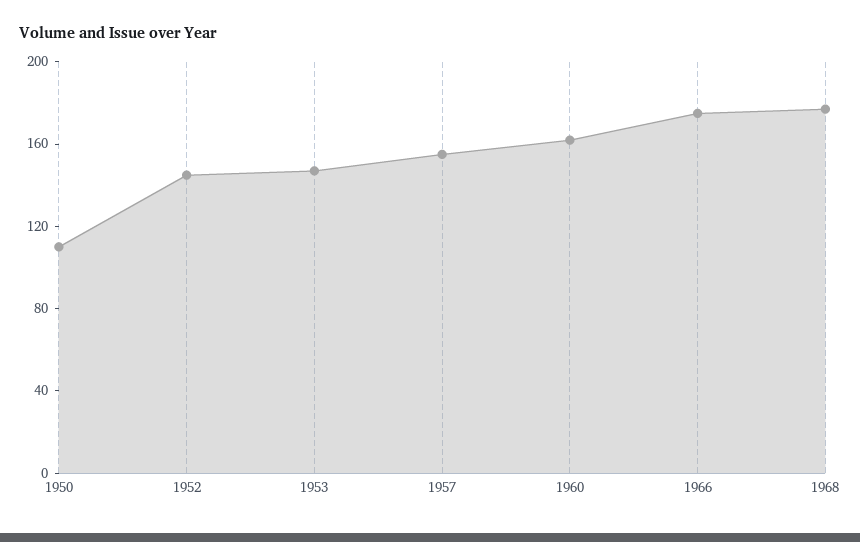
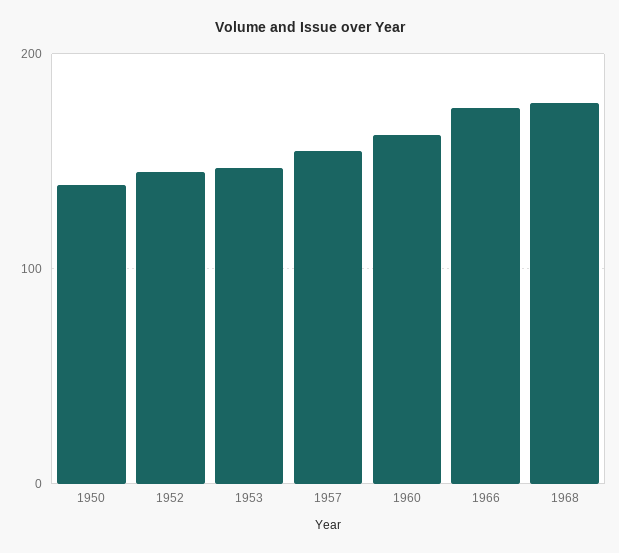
1950: 110 -> 140

